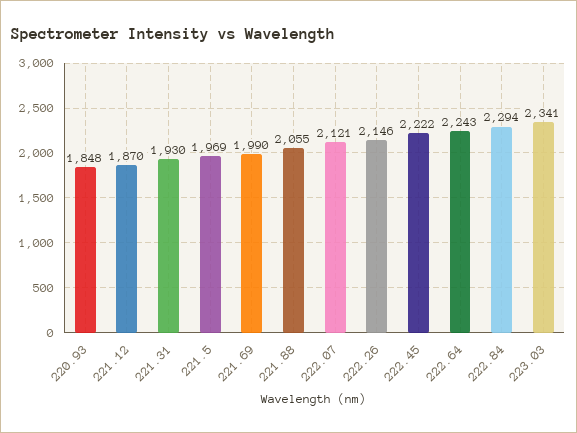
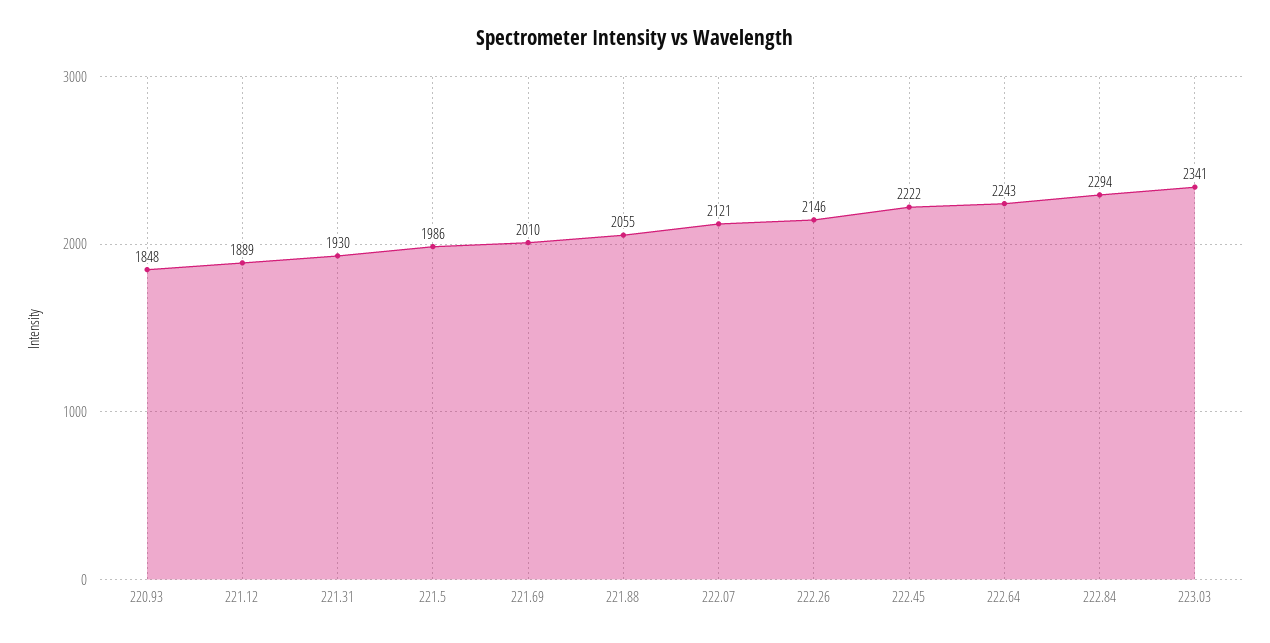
221.12: 1870 -> 1889
221.5: 1969 -> 1986
221.69: 1990 -> 2010

